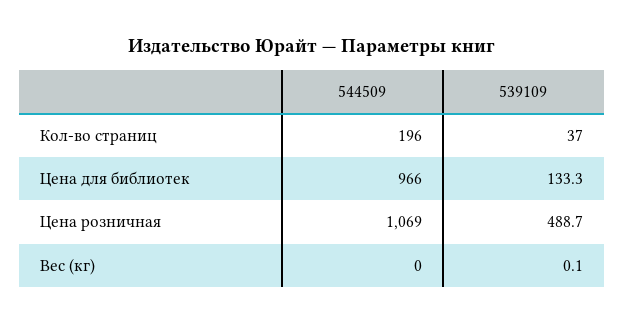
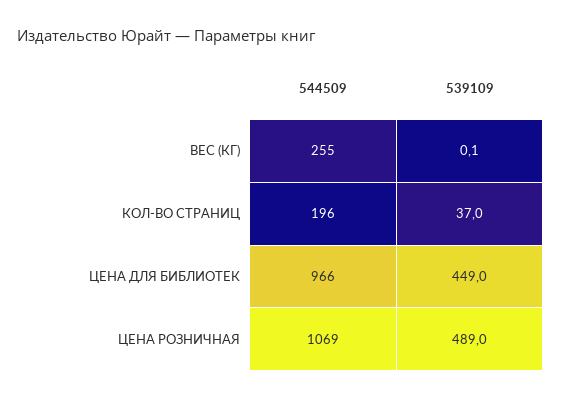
539109, Цена для библиотек: 133.3 -> 449
539109, Цена розничная: 488.7 -> 489
544509, Вес (кг): 0 -> 255

